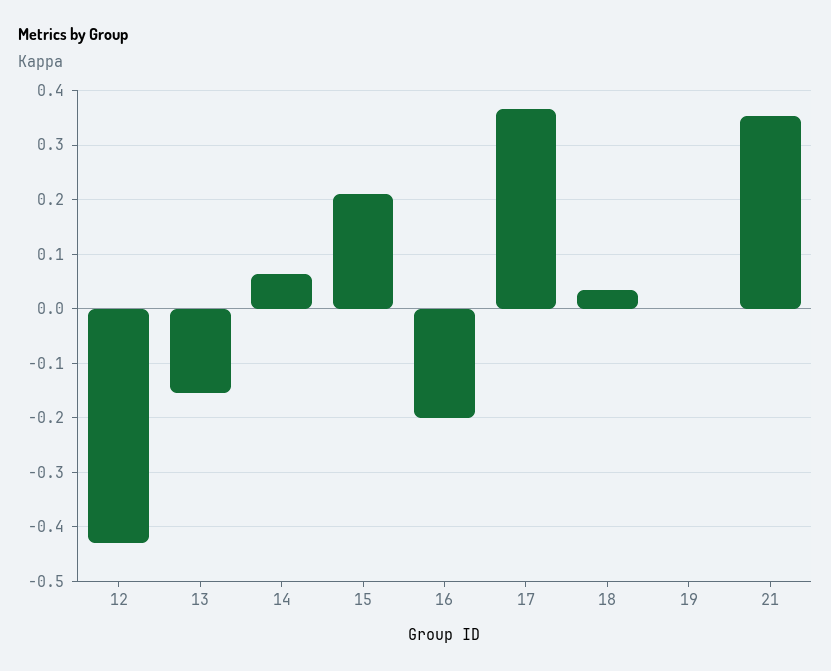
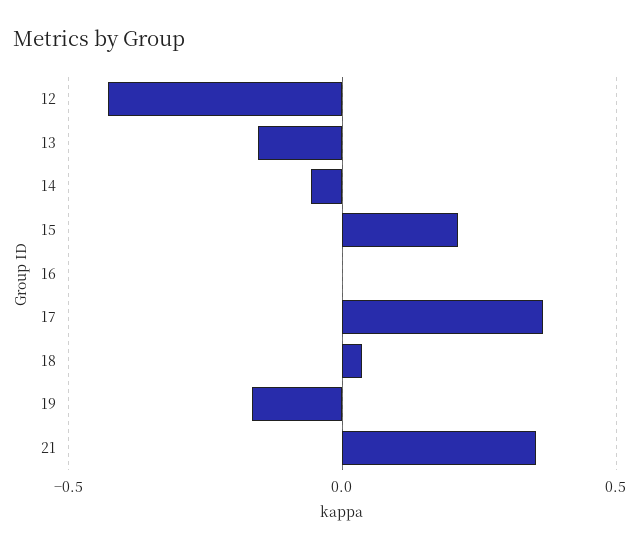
14: 0.06 -> -0.05
16: -0.2 -> 0
19: 0 -> -0.15

